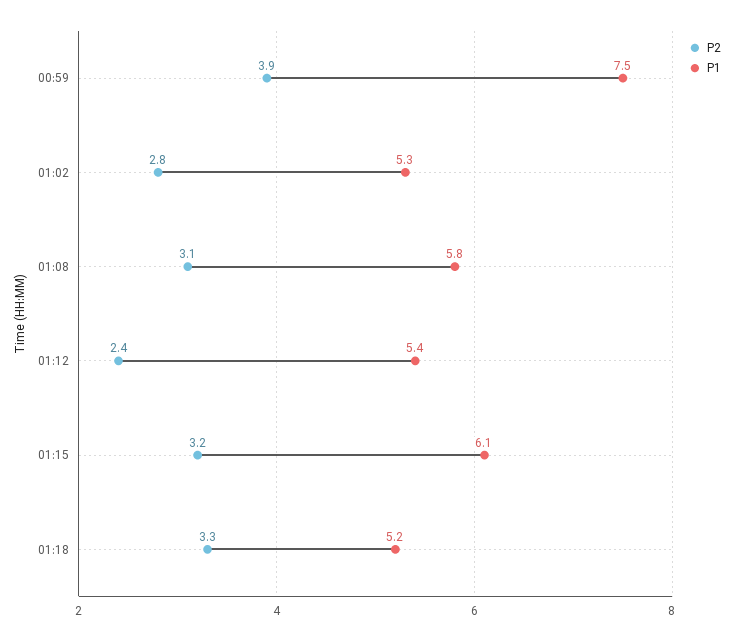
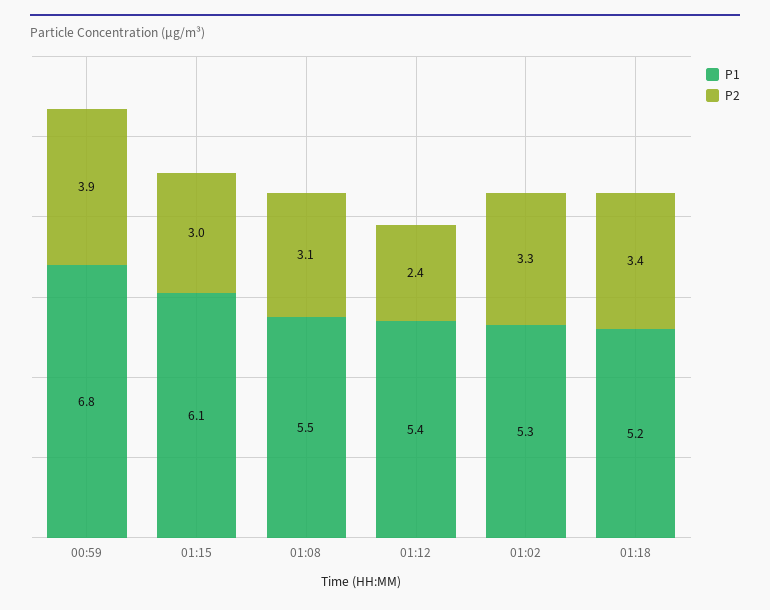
P1, 00:59: 7.5 -> 6.8
P2, 01:02: 2.8 -> 3.3
P1, 01:08: 5.8 -> 5.5
P2, 01:15: 3.2 -> 3
P2, 01:18: 3.3 -> 3.4

